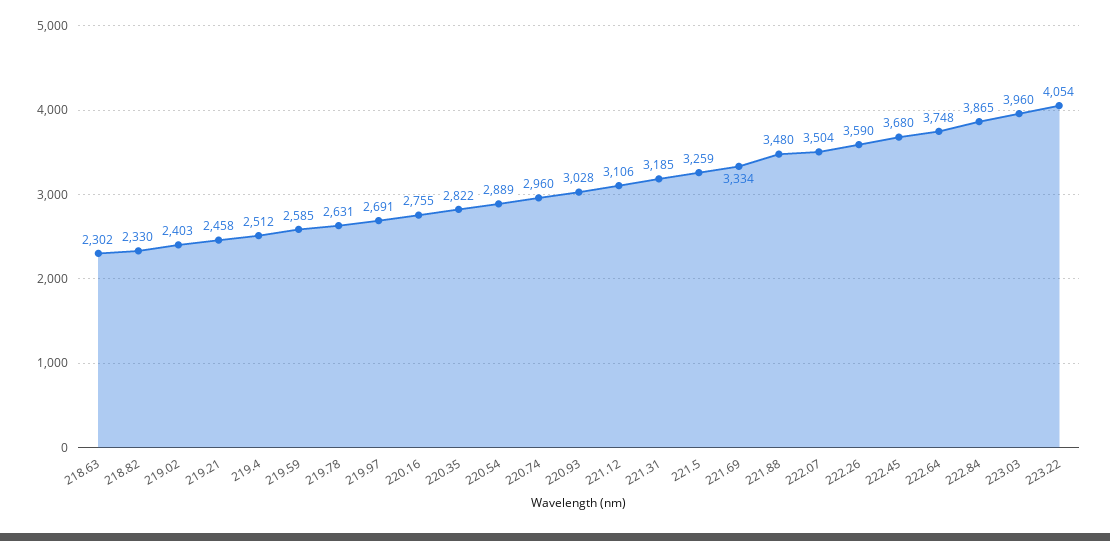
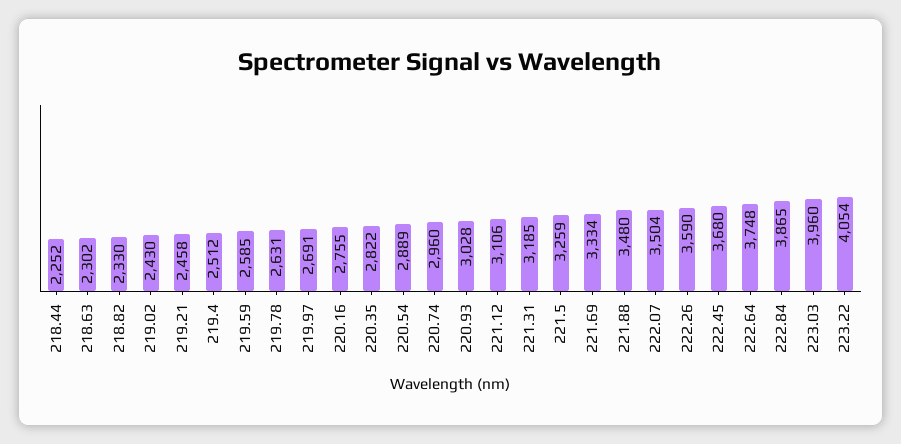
219.02: 2403 -> 2430
218.44: none -> 2252

